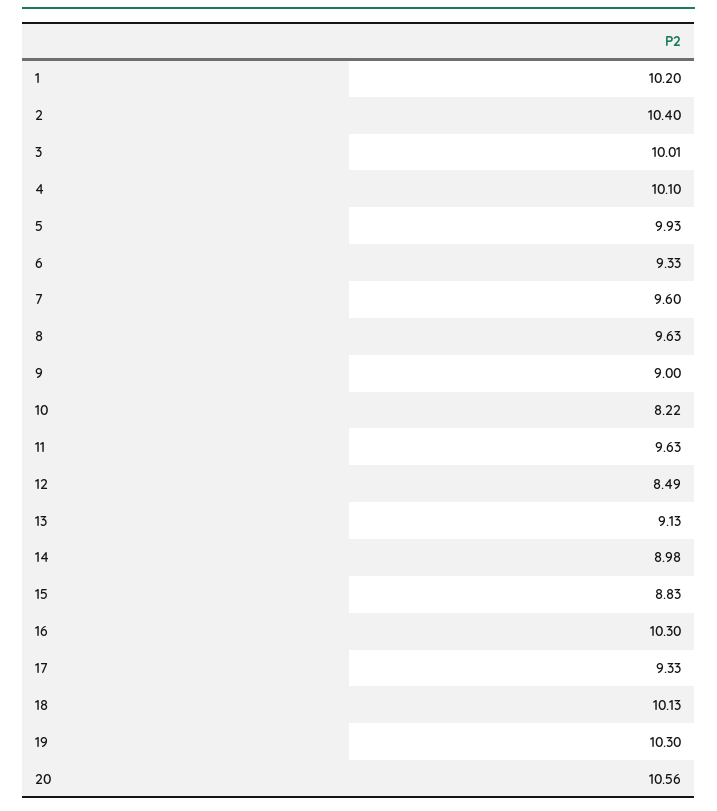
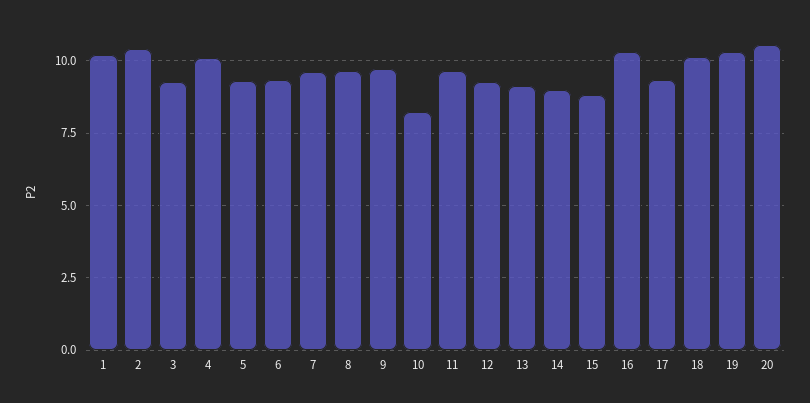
3: 10.01 -> 9.25
5: 9.93 -> 9.25
9: 9 -> 9.75
12: 8.49 -> 9.25

